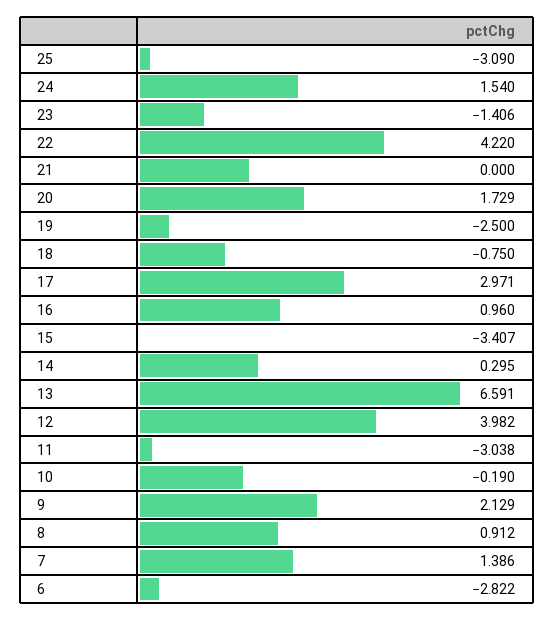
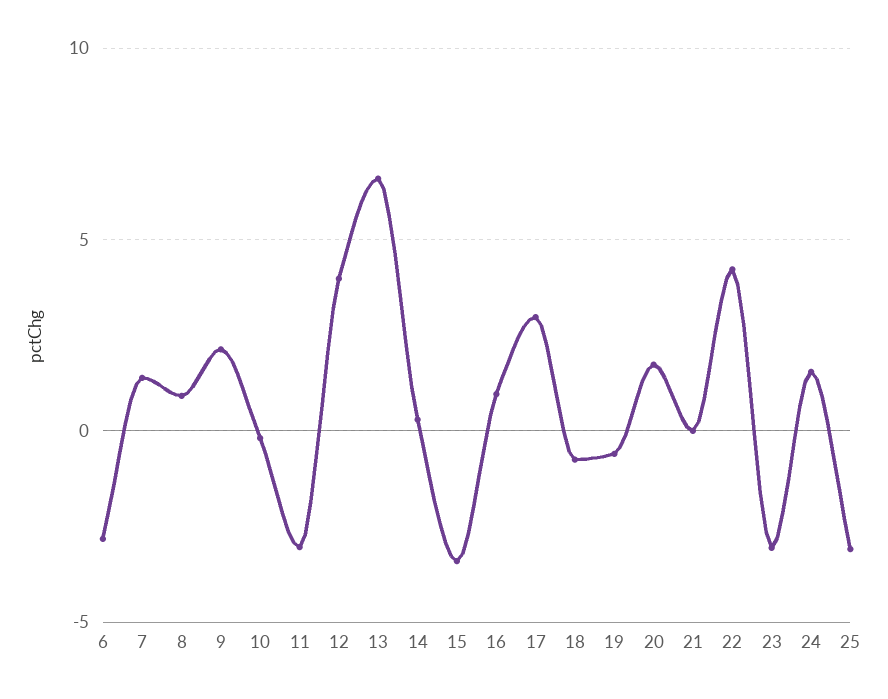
23: -1.406 -> -3
19: -2.5 -> -0.5

